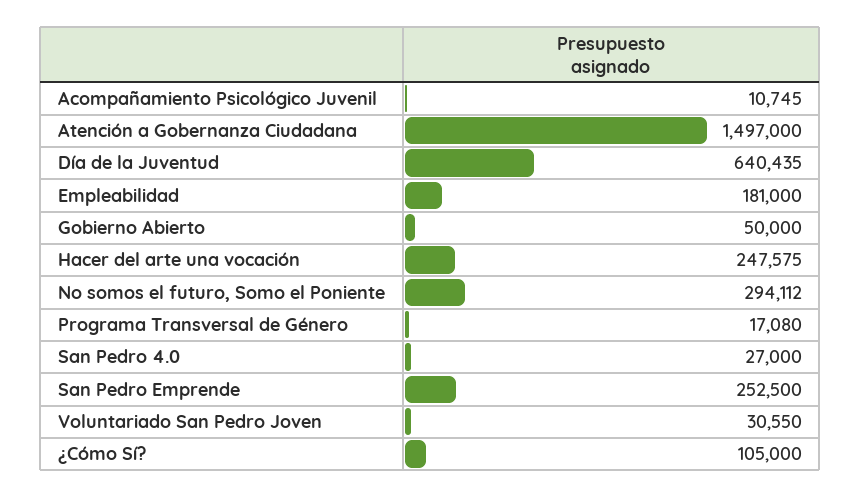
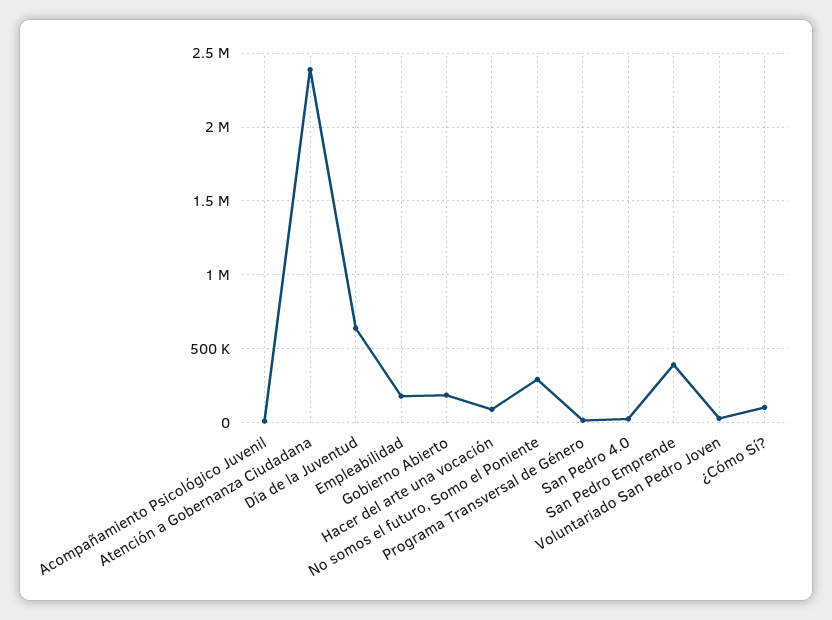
Atención a Gobernanza Ciudadana: 1497000 -> 2400000
Gobierno Abierto: 50000 -> 200000
Hacer del arte una vocación: 247575 -> 100000
San Pedro Emprende: 252500 -> 400000

